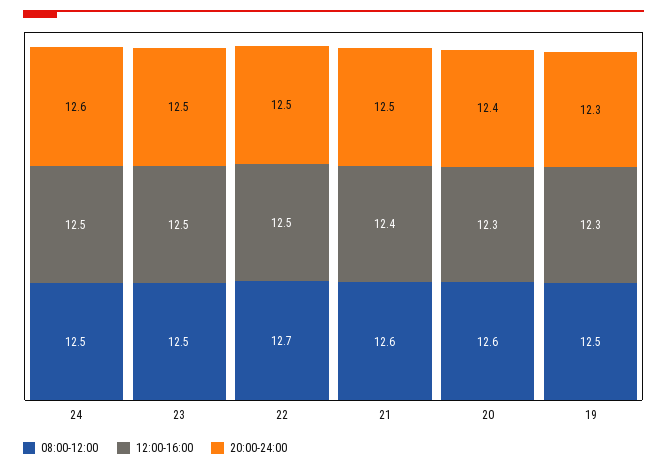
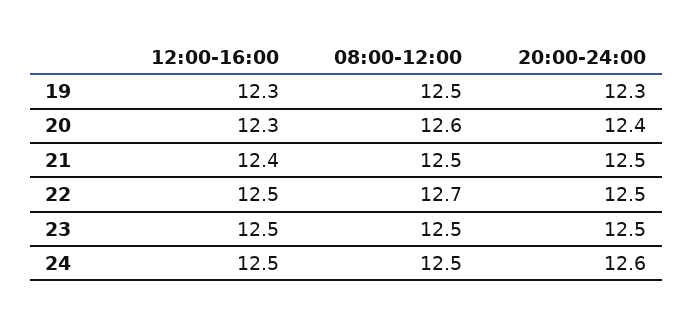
08:00-12:00, 21: 12.6 -> 12.5

